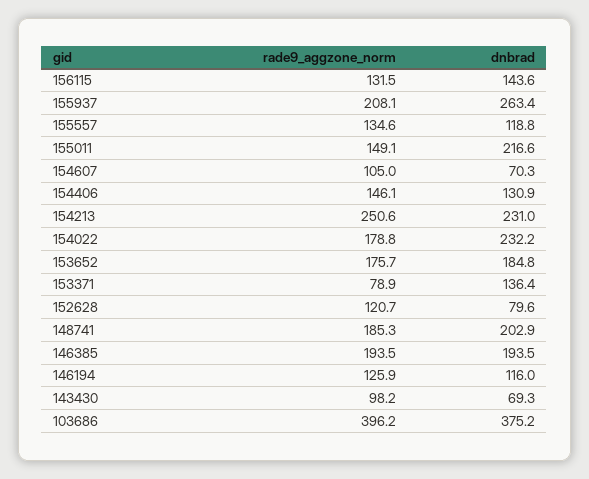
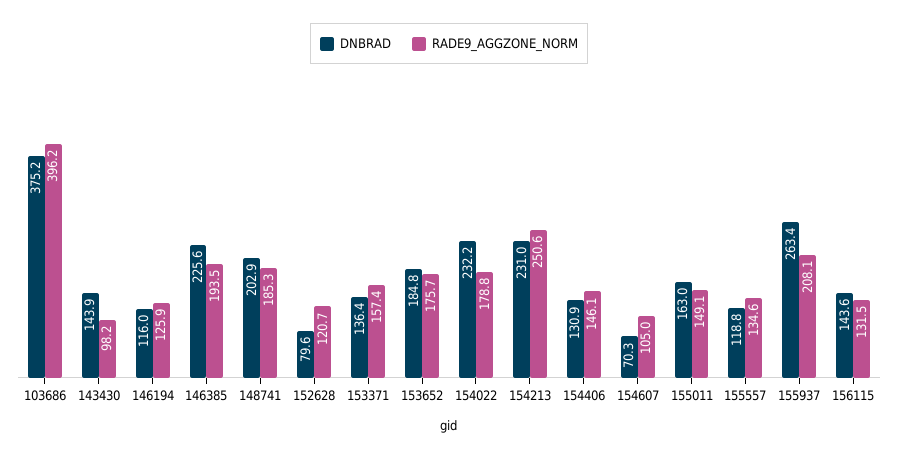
dnbrad, 155011: 216.6 -> 163
rade9_aggzone_norm, 153371: 78.9 -> 157.4
dnbrad, 146385: 193.5 -> 225.6
dnbrad, 143430: 69.3 -> 143.9

